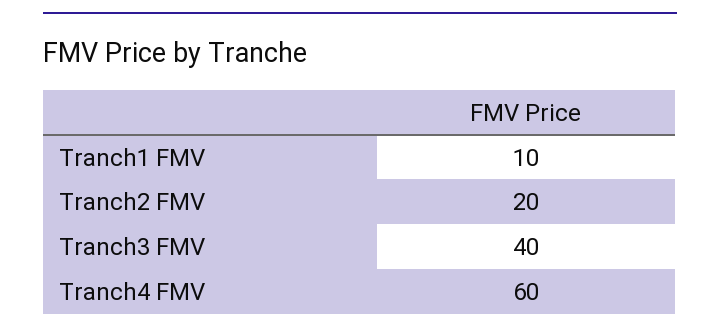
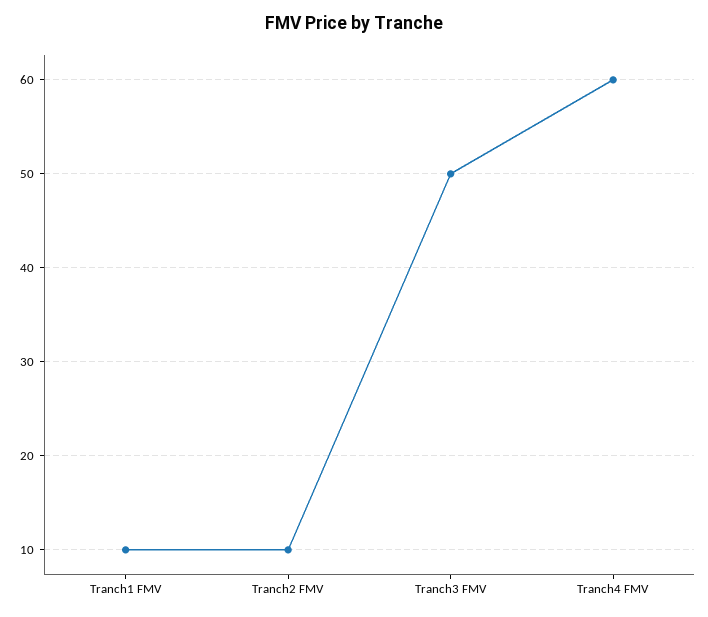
Tranch2 FMV: 20 -> 10
Tranch3 FMV: 40 -> 50

